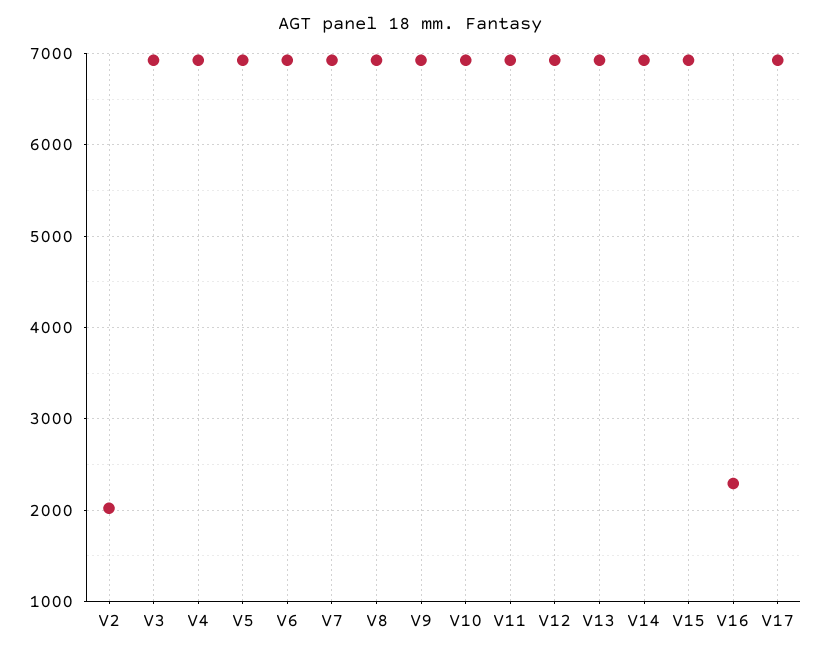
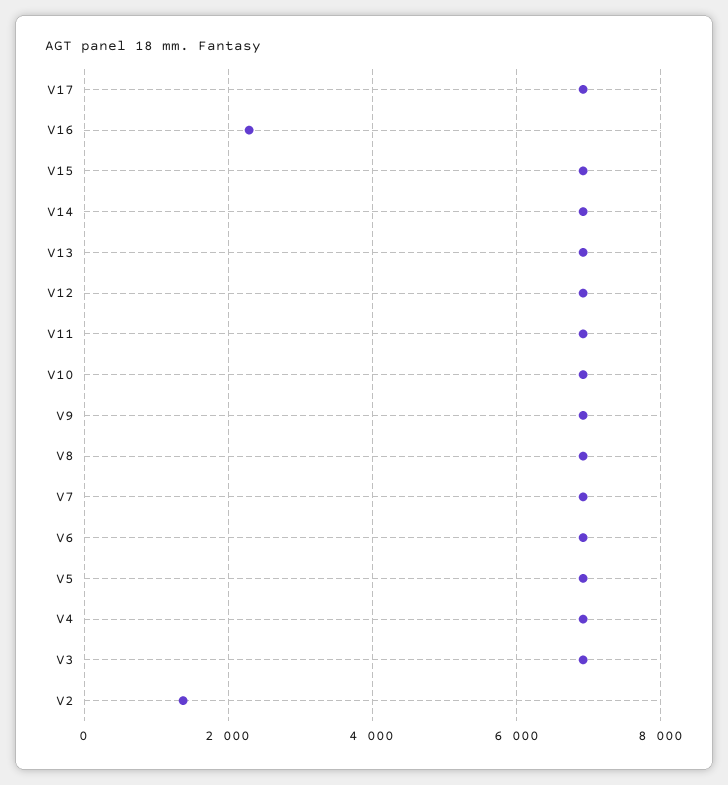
V2: 2000 -> 1400

